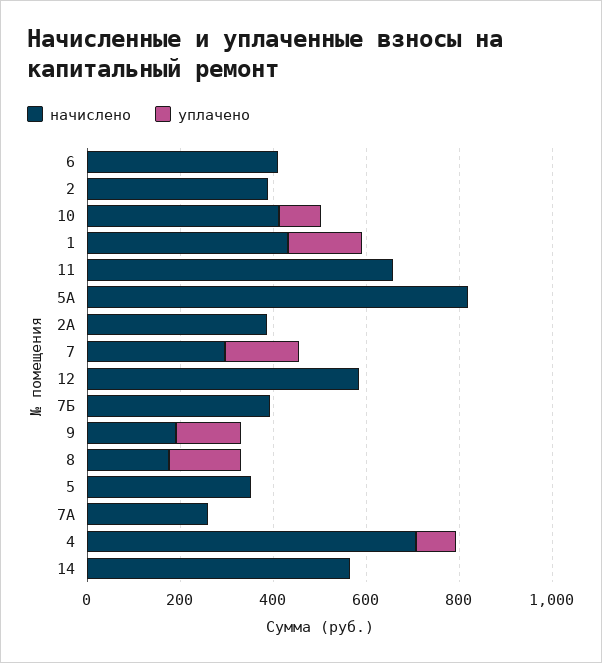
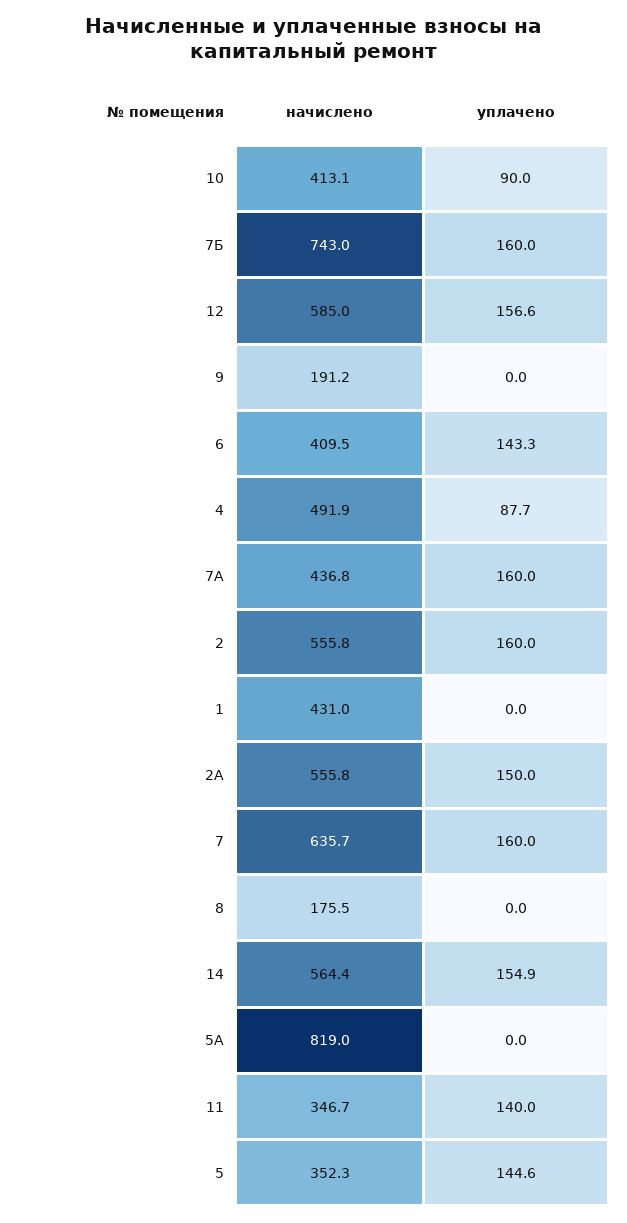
уплачено, 6: 0 -> 143.3
начислено, 2: 400 -> 555.8
уплачено, 2: 0 -> 160
уплачено, 1: 150 -> 0
начислено, 11: 650 -> 346.7
уплачено, 11: 0 -> 140
начислено, 2А: 400 -> 555.8
уплачено, 2А: 0 -> 150
начислено, 7: 300 -> 635.7
уплачено, 12: 0 -> 156.6
начислено, 7Б: 400 -> 743
уплачено, 7Б: 0 -> 160
уплачено, 9: 150 -> 0
уплачено, 8: 150 -> 0
уплачено, 5: 0 -> 144.6
начислено, 7А: 250 -> 436.8
уплачено, 7А: 0 -> 160
начислено, 4: 700 -> 491.9
уплачено, 14: 0 -> 154.9

